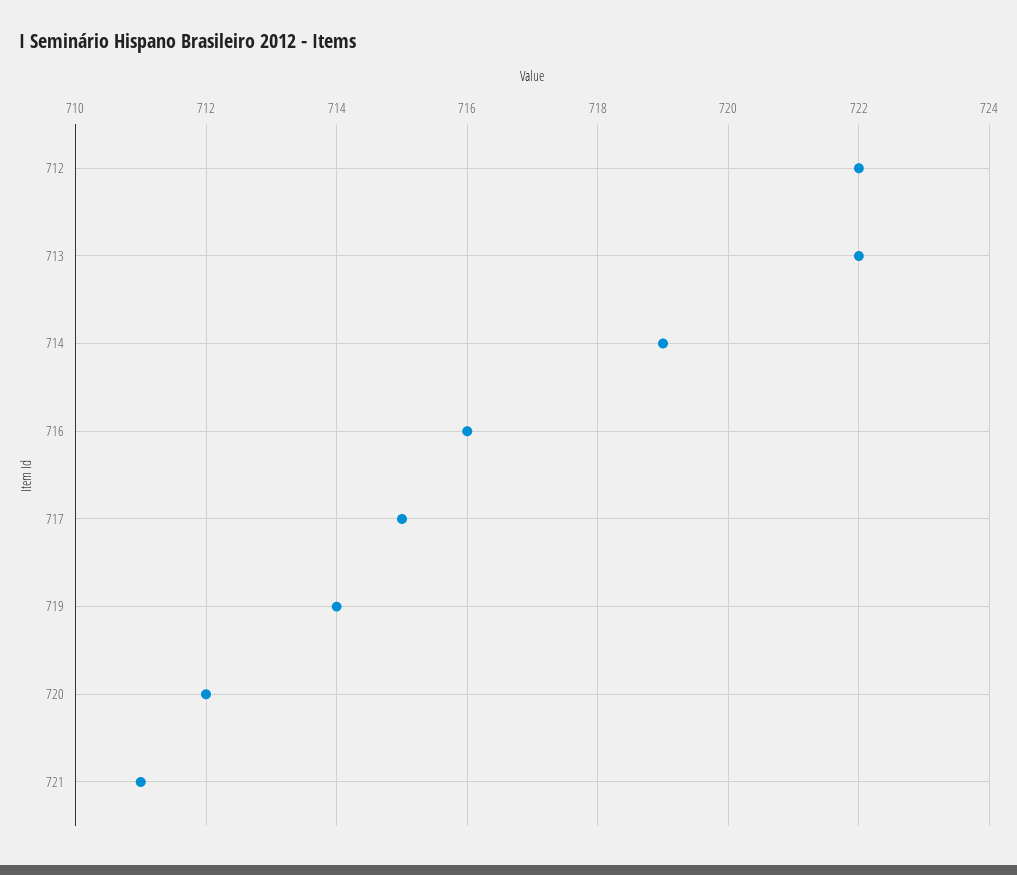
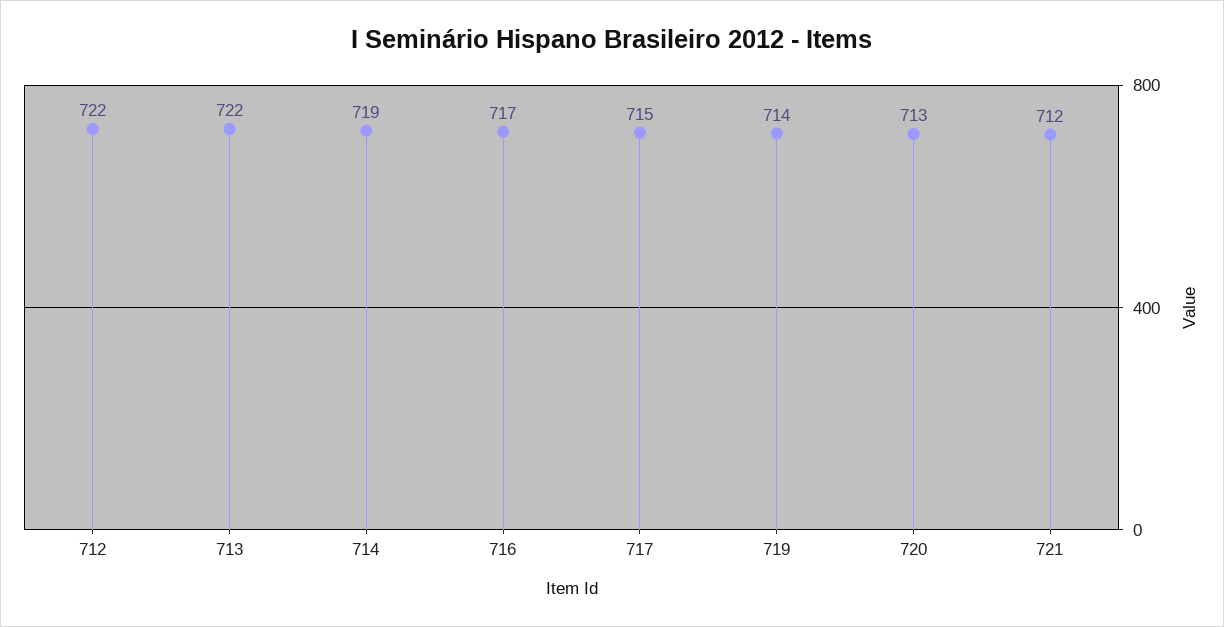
716: 716 -> 717
720: 712 -> 713
721: 711 -> 712

